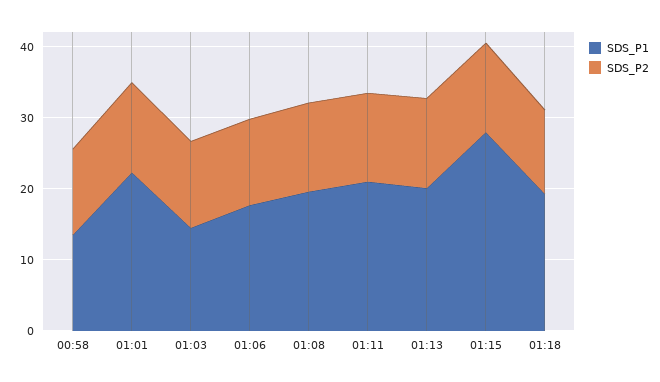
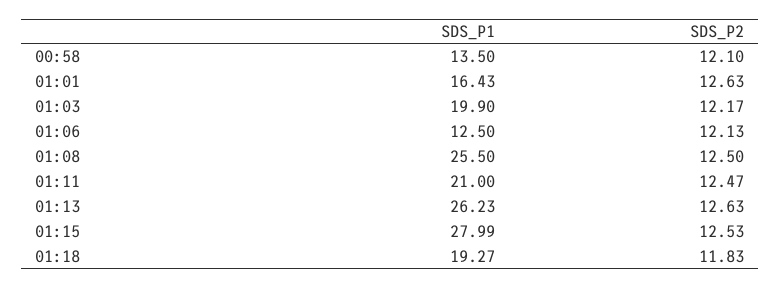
SDS_P1, 01:01: 22 -> 16.43
SDS_P1, 01:03: 14 -> 19.9
SDS_P1, 01:06: 18 -> 12.5
SDS_P1, 01:08: 20 -> 25.5
SDS_P1, 01:13: 20 -> 26.23

